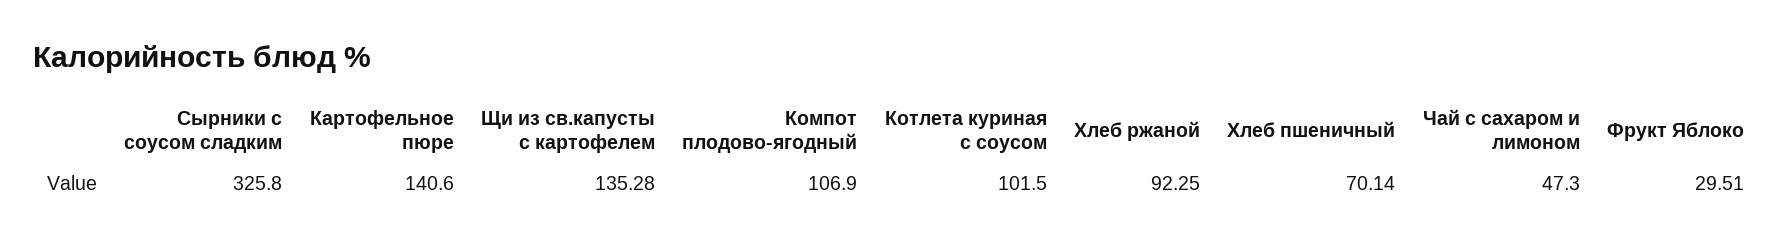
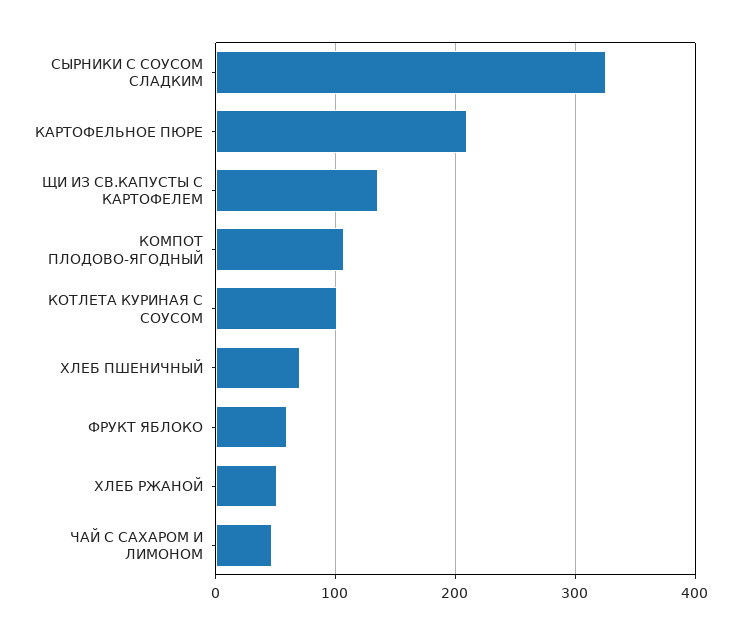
Картофельное пюре: 140.6 -> 210
Хлеб ржаной: 92.25 -> 50
Фрукт Яблоко: 29.51 -> 60

